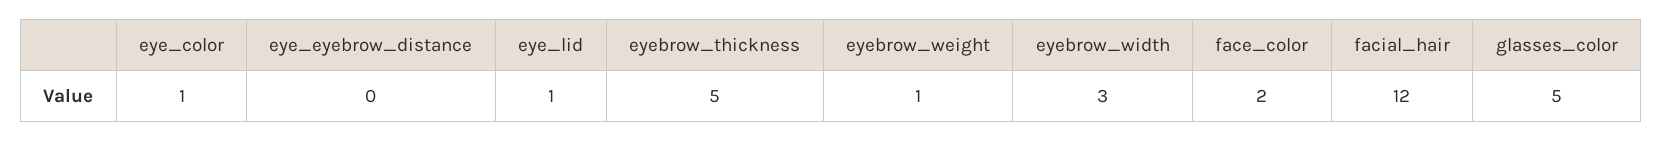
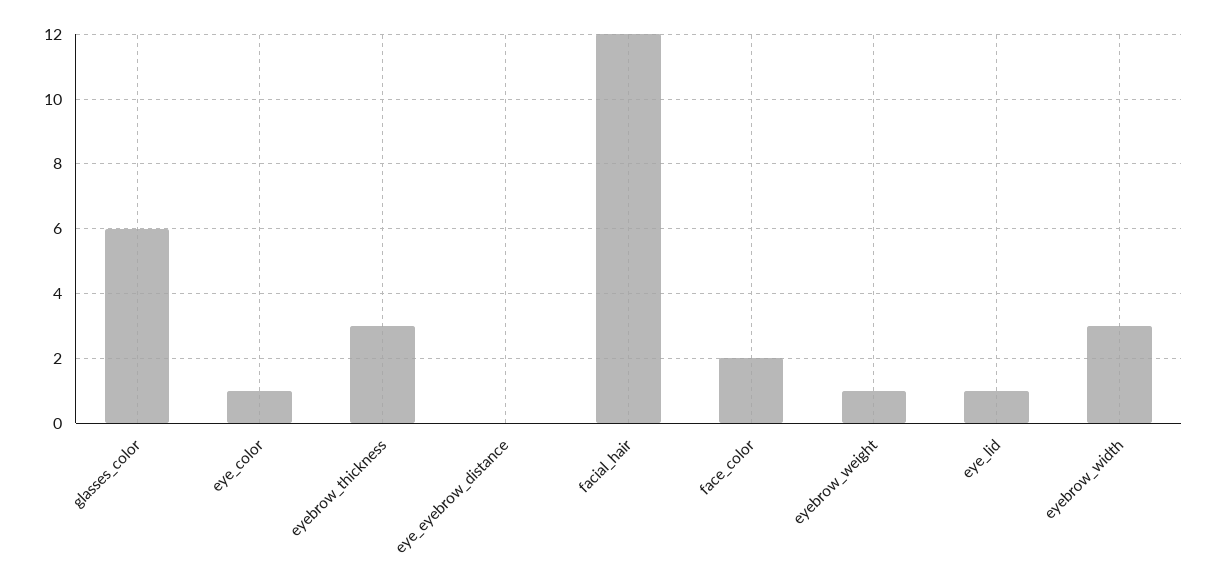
eyebrow_thickness: 5 -> 3
glasses_color: 5 -> 6

